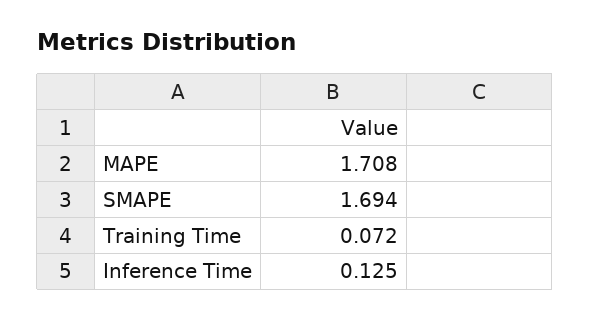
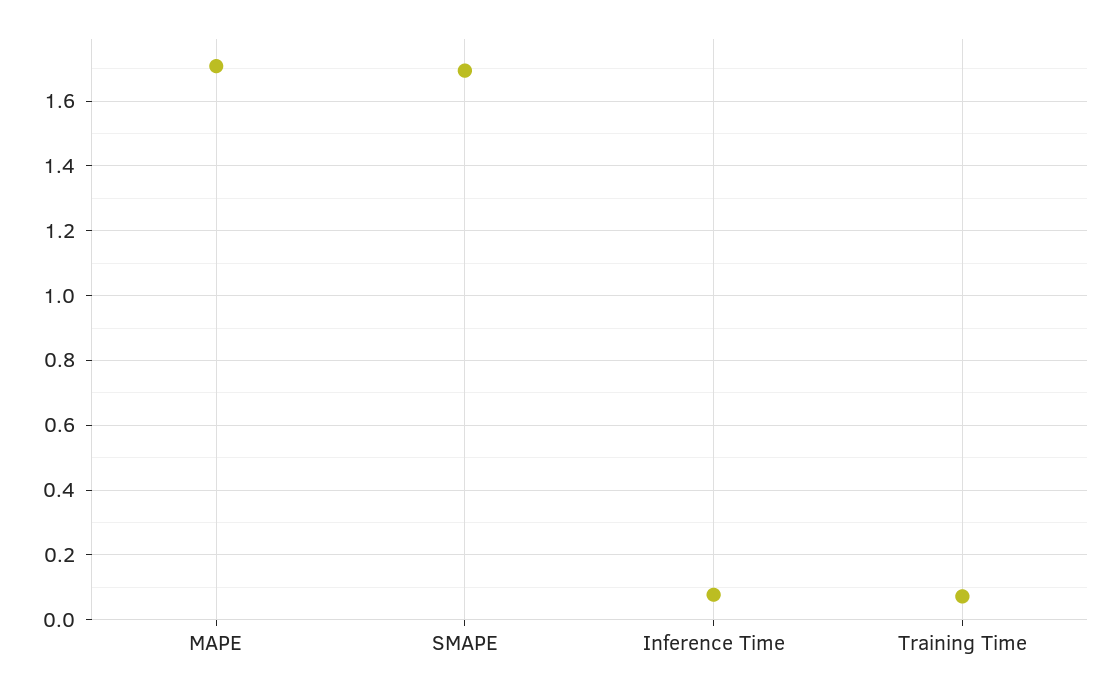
Inference Time: 0.125 -> 0.08

